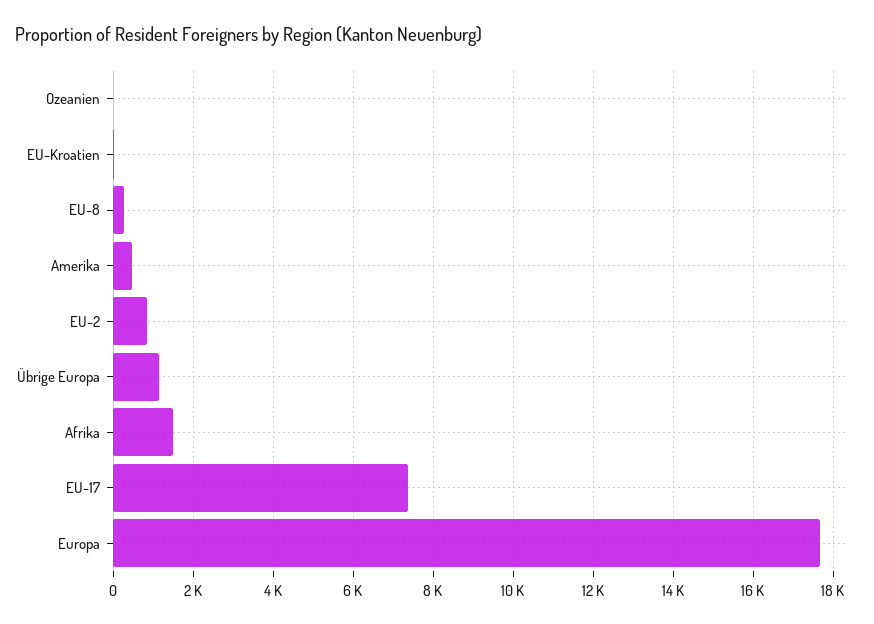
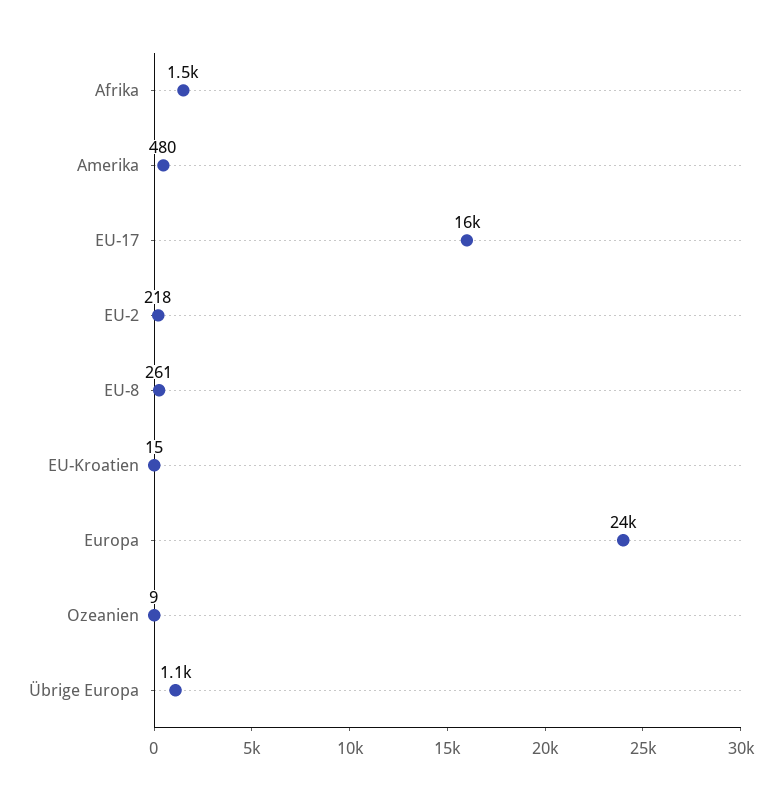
EU-2: 800 -> 218
EU-17: 7400 -> 16000
Europa: 17600 -> 24000

